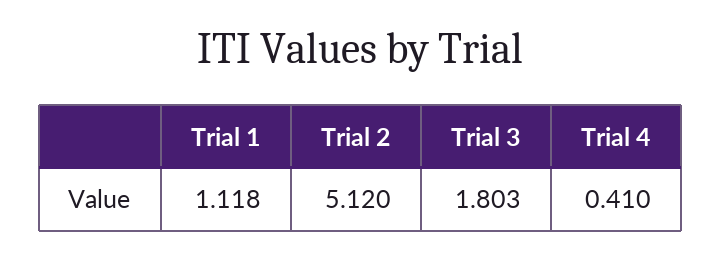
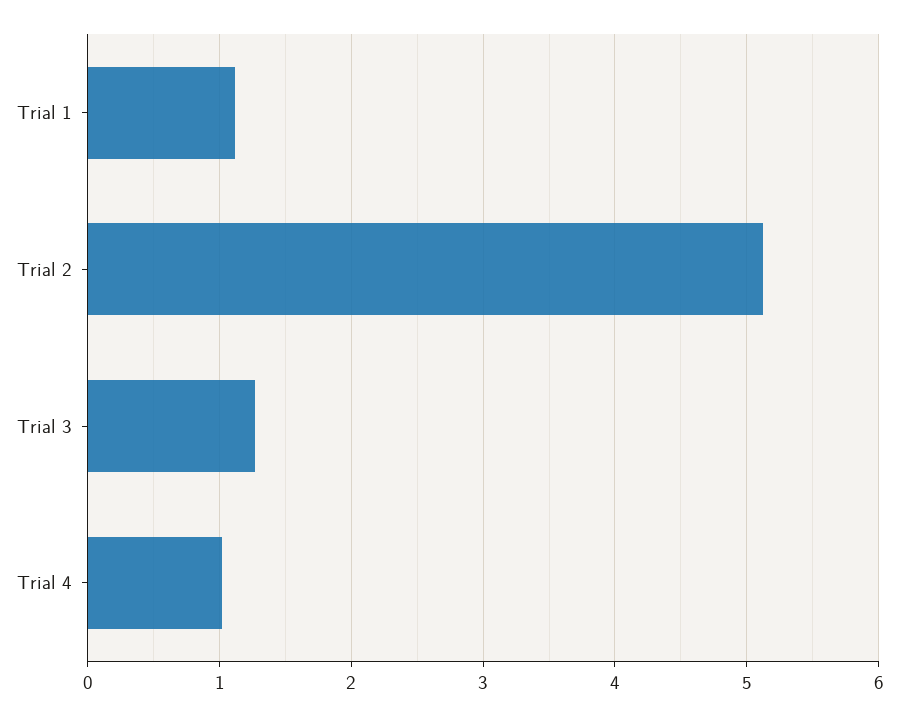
Trial 3: 1.803 -> 1.3
Trial 4: 0.41 -> 1

